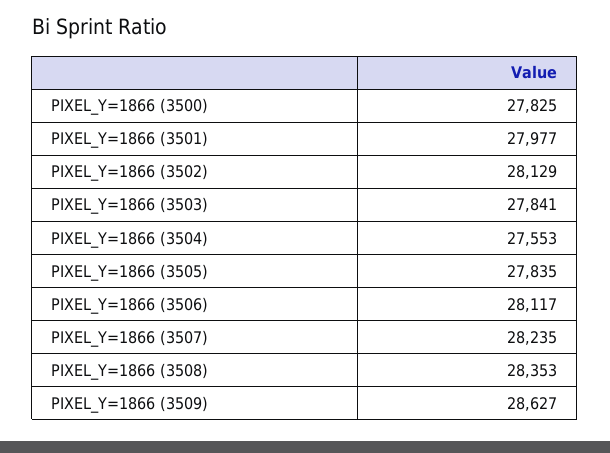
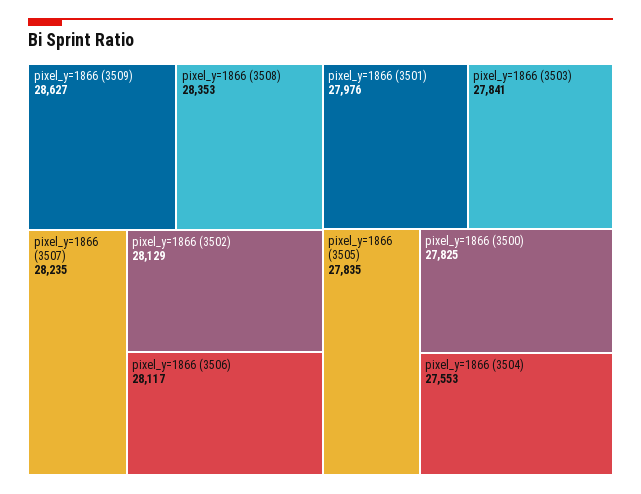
PIXEL_Y=1866 (3501): 27977 -> 27976

